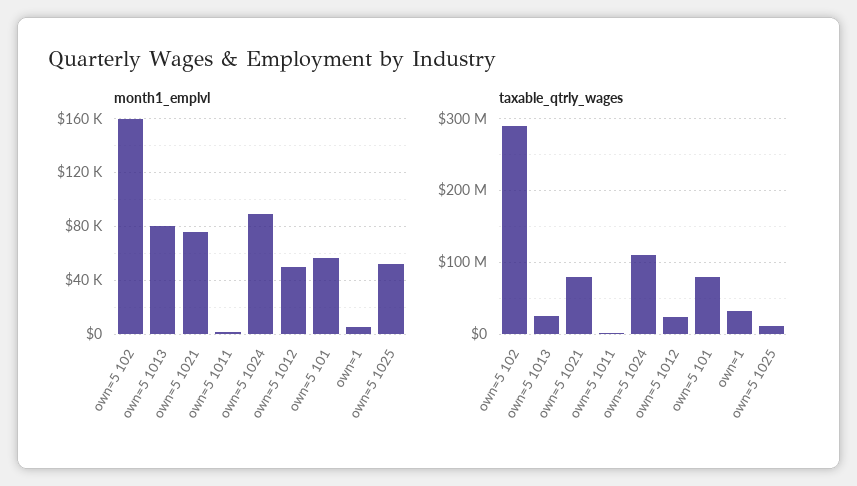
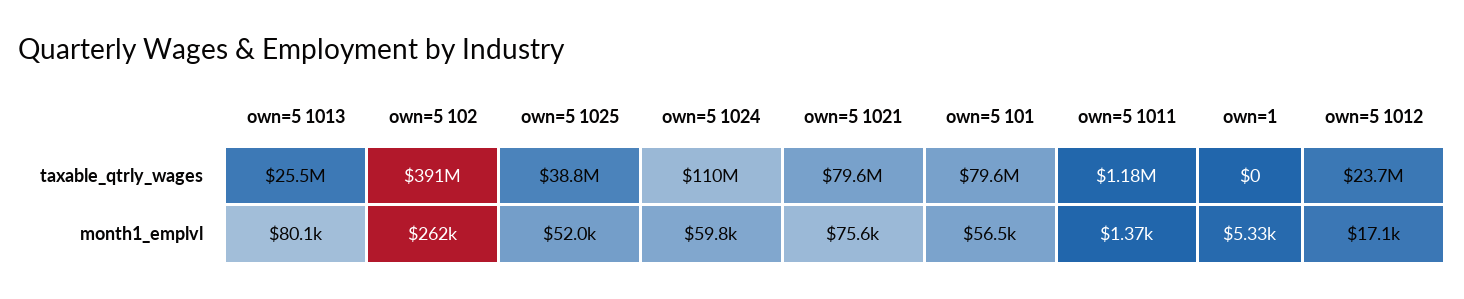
month1_emplvl, own=5 102: 160000 -> 262000
month1_emplvl, own=5 1024: 90000 -> 59800
month1_emplvl, own=5 1012: 50000 -> 17100
taxable_qtrly_wages, own=5 102: 290000000 -> 391000000
taxable_qtrly_wages, own=1: 30000000 -> 0
taxable_qtrly_wages, own=5 1025: 10000000 -> 38800000

